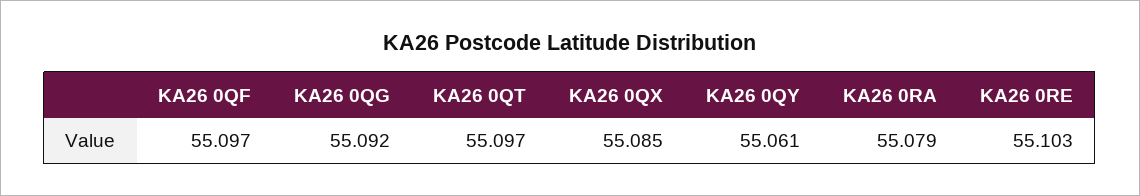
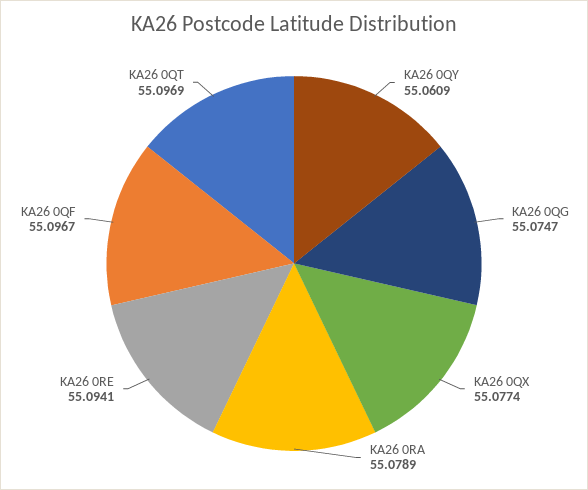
KA26 0QG: 55.092 -> 55.0747
KA26 0QX: 55.085 -> 55.0774
KA26 0RE: 55.103 -> 55.0941

